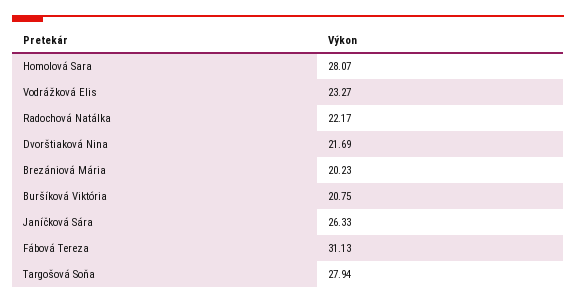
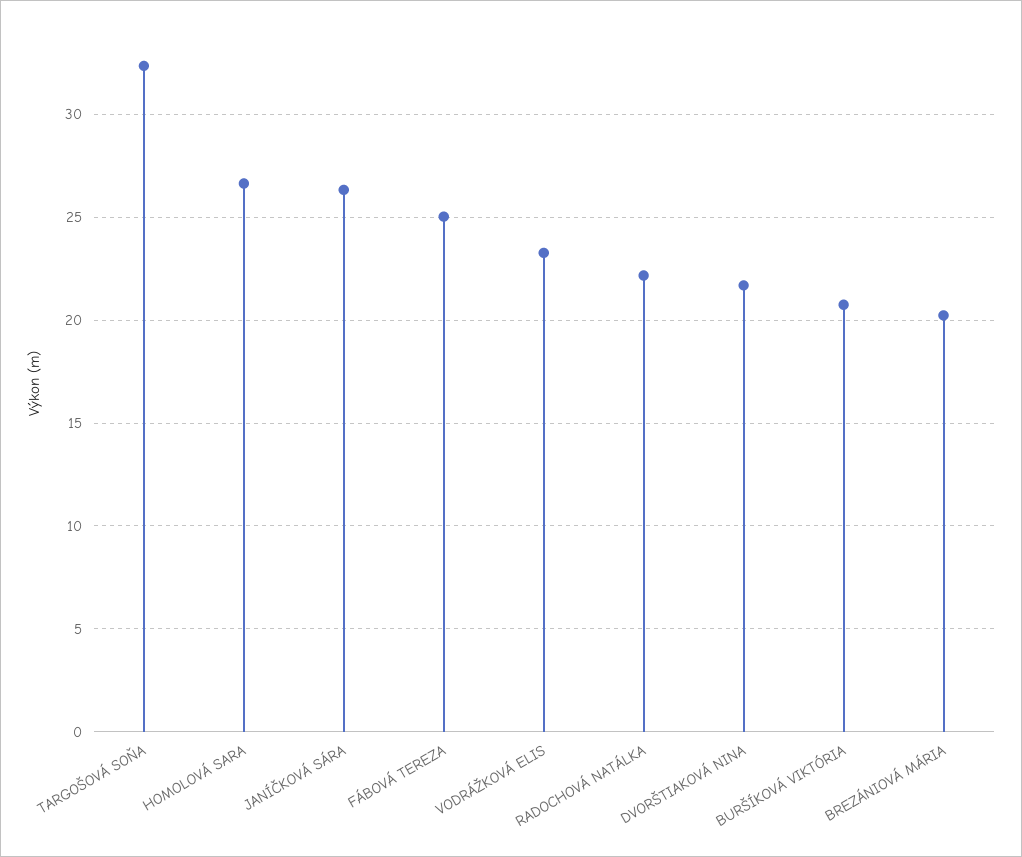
Homolová Sara: 28.07 -> 26.5
Fábová Tereza: 31.13 -> 25
Targošová Soňa: 27.94 -> 32.5

